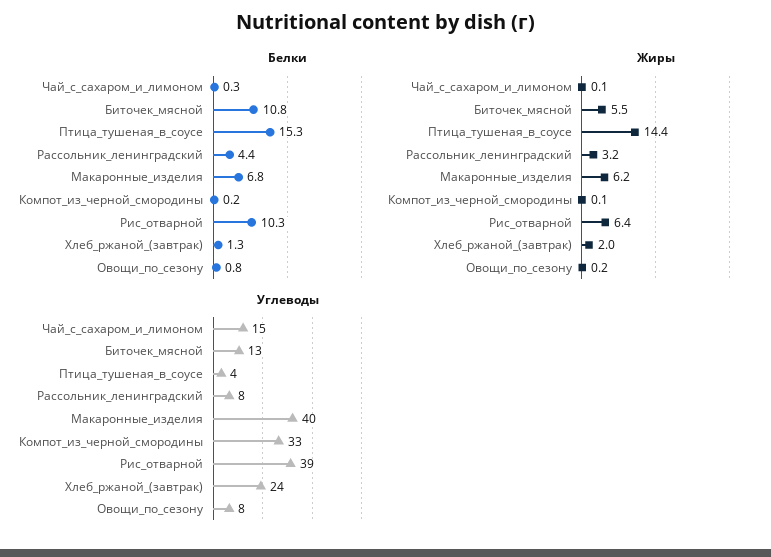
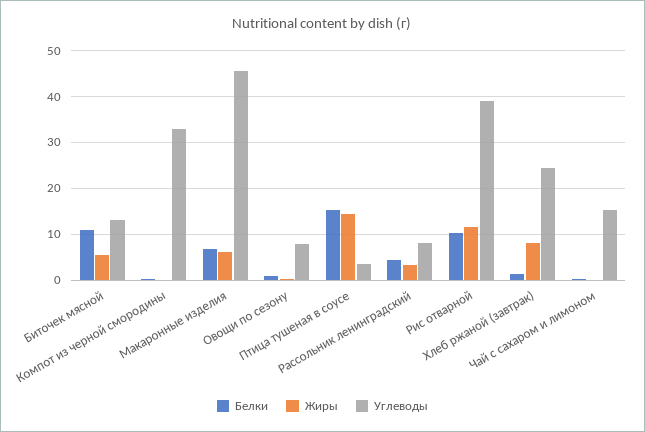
Жиры, Рис_отварной: 6.4 -> 12
Жиры, Хлеб_ржаной_(завтрак): 2 -> 8
Углеводы, Макаронные_изделия: 40 -> 46

